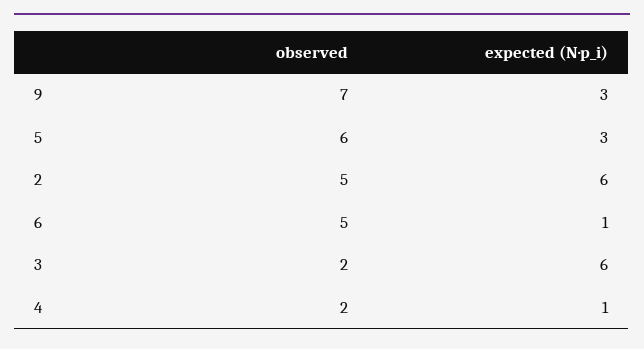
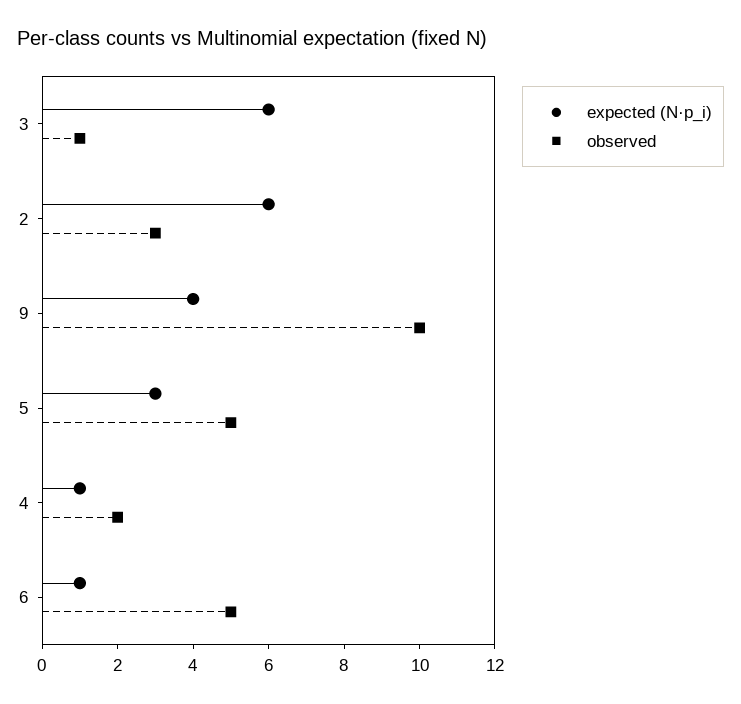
observed, 9: 7 -> 10
expected (N·p_i), 9: 3 -> 4
observed, 5: 6 -> 5
observed, 2: 5 -> 3
observed, 3: 2 -> 1

